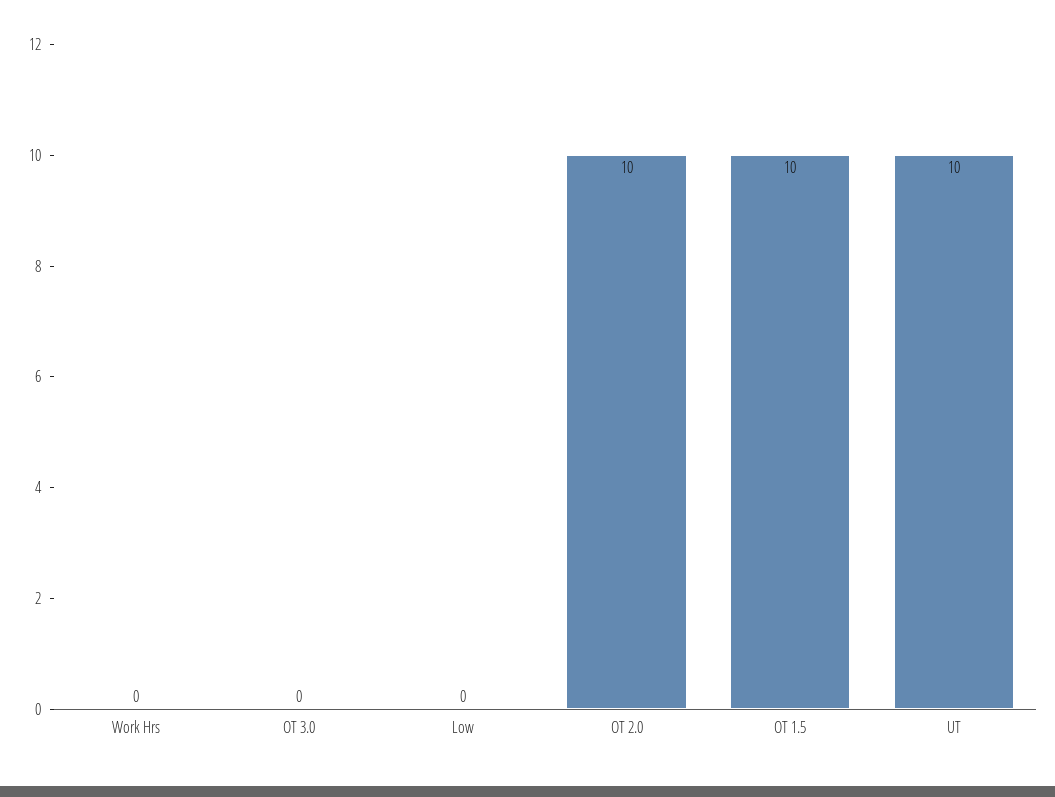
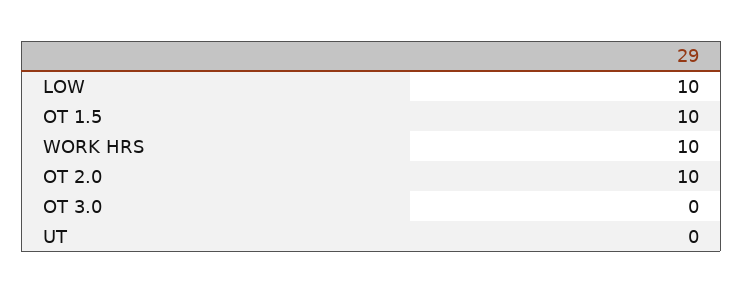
Work Hrs: 0 -> 10
Low: 0 -> 10
UT: 10 -> 0

